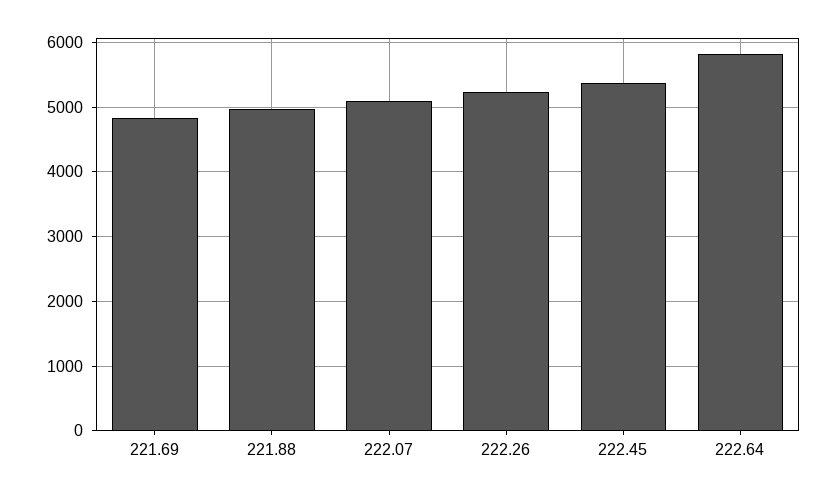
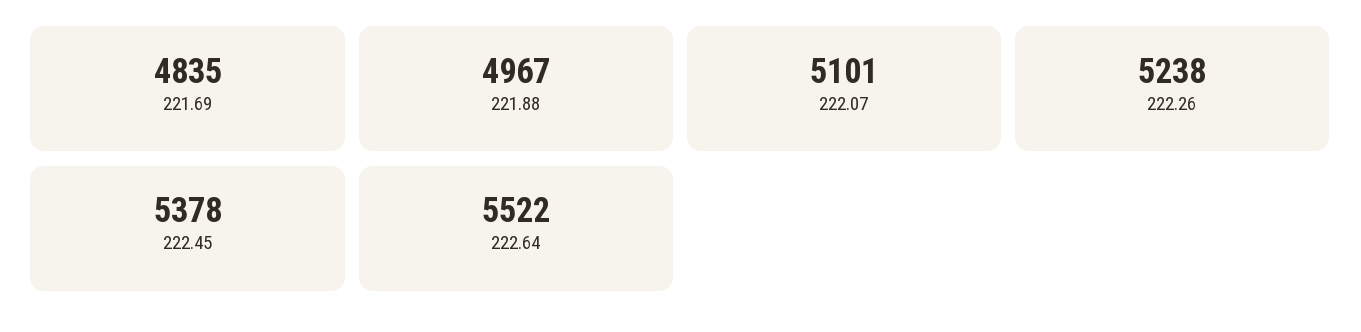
222.64: 5800 -> 5522

